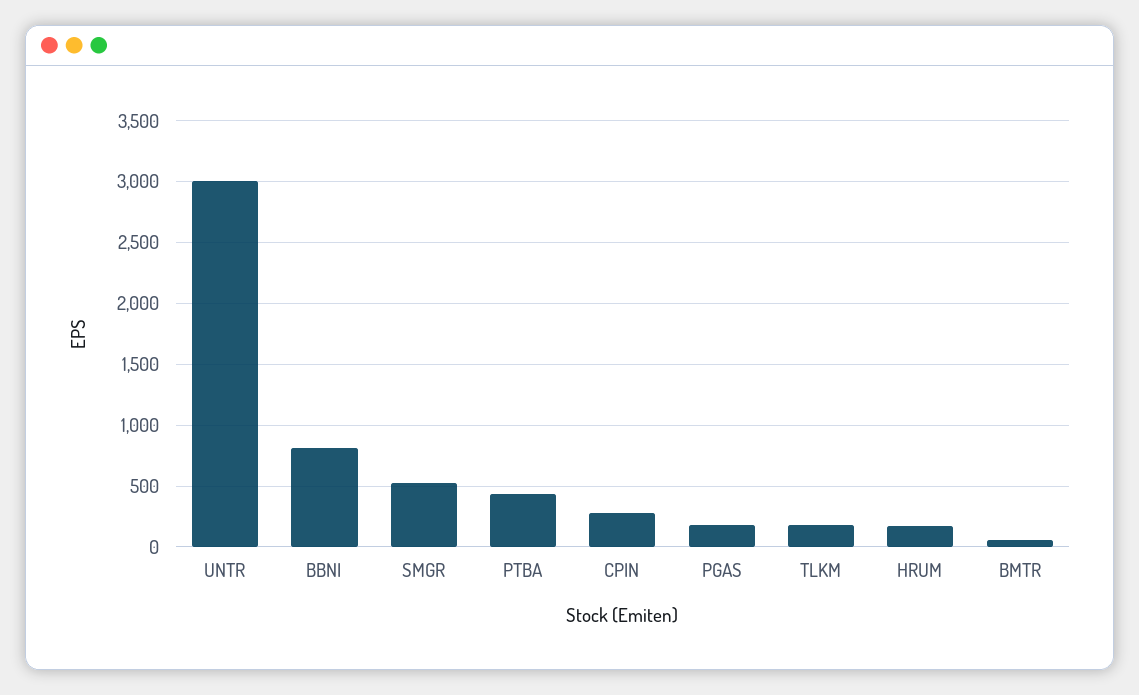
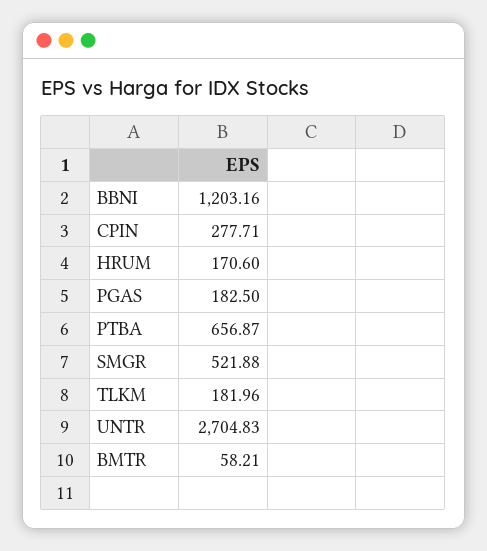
UNTR: 3000 -> 2704.83
BBNI: 800 -> 1203.16
PTBA: 450 -> 656.87

